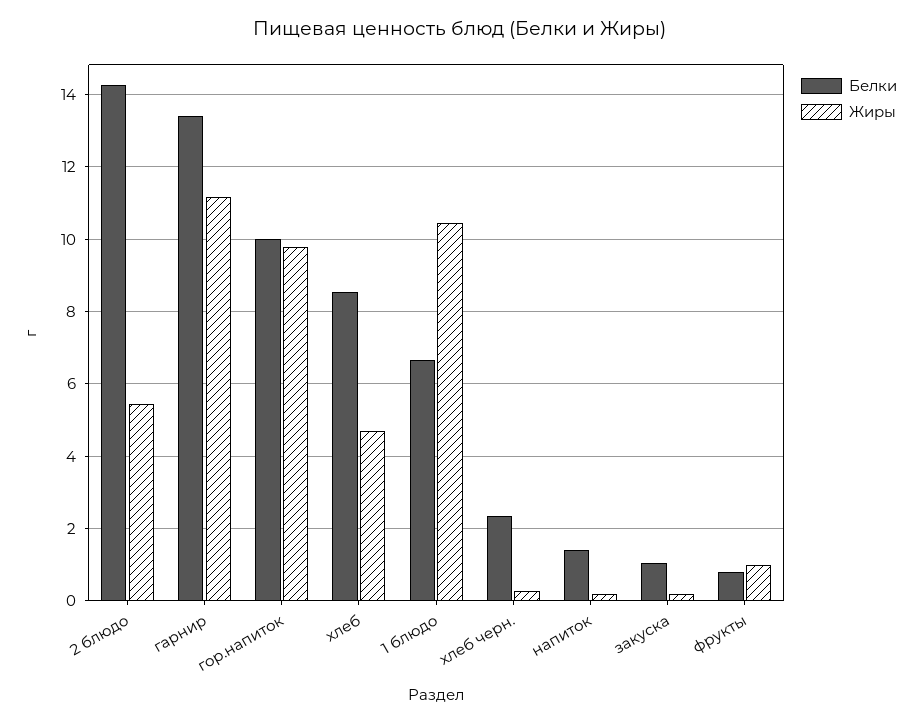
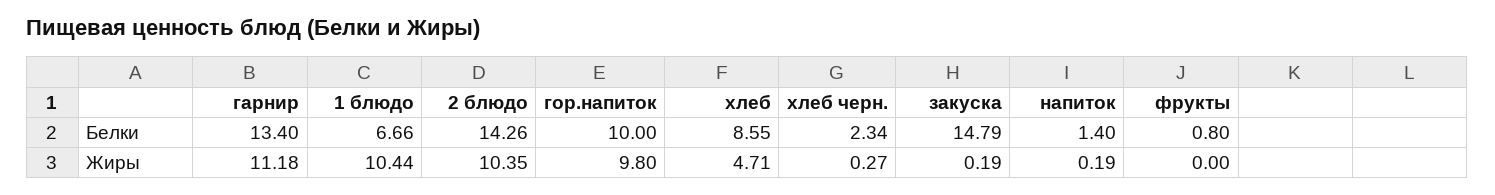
Жиры, 2 блюдо: 5.4 -> 10.35
Белки, закуска: 1 -> 14.79
Жиры, фрукты: 1 -> 0

